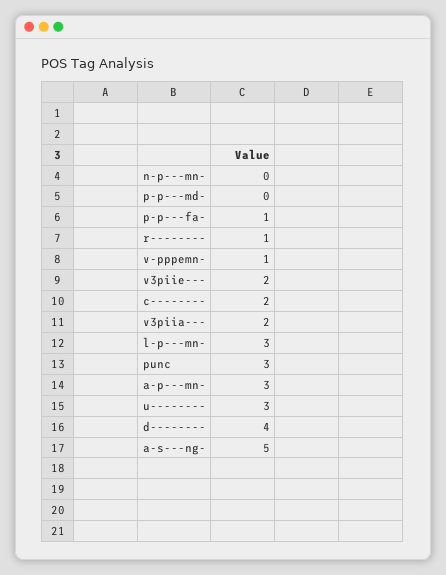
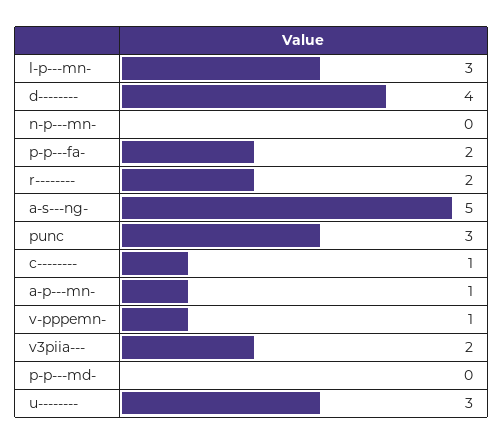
p-p---fa-: 1 -> 2
r--------: 1 -> 2
v3piie---: 2 -> none
c--------: 2 -> 1
a-p---mn-: 3 -> 1

